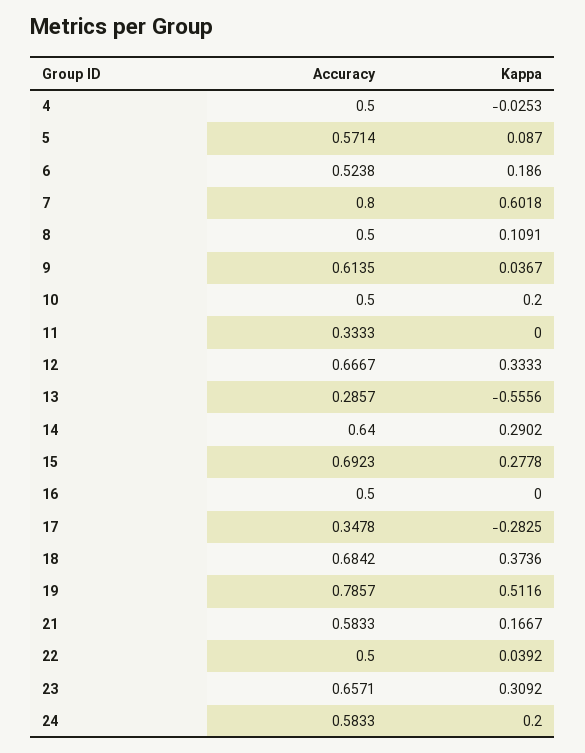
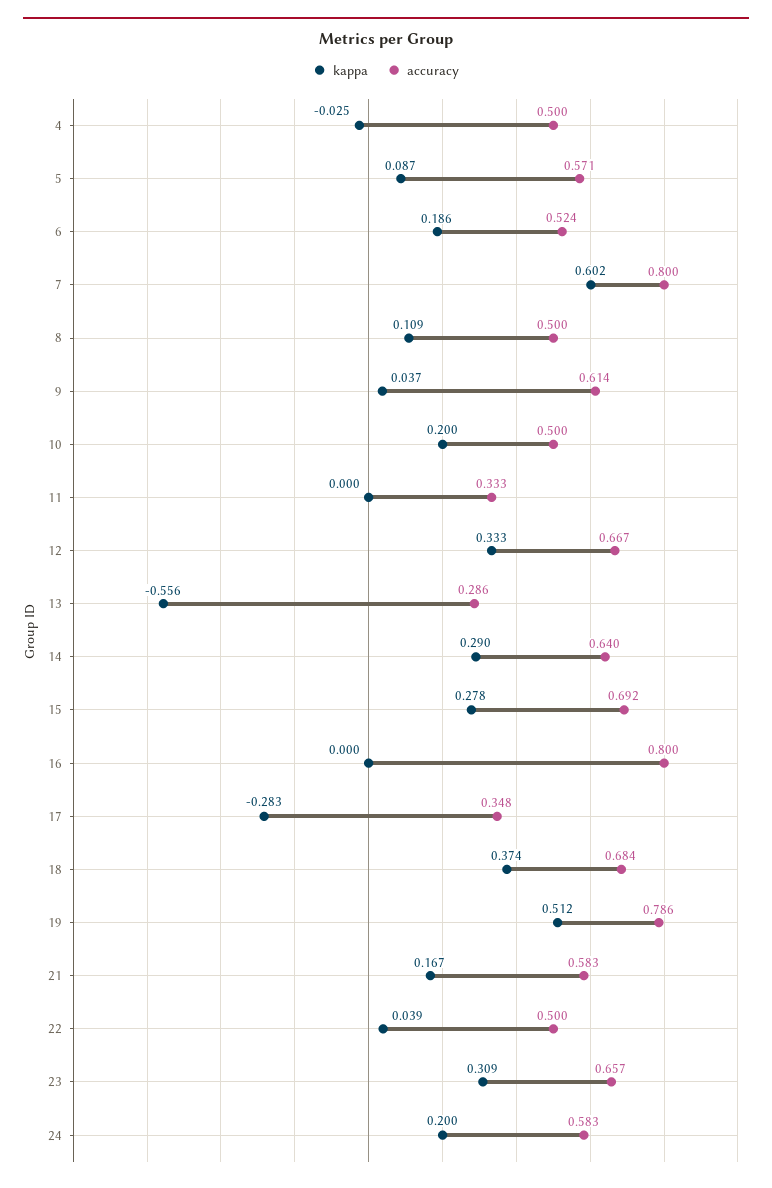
Accuracy, 16: 0.5 -> 0.8

